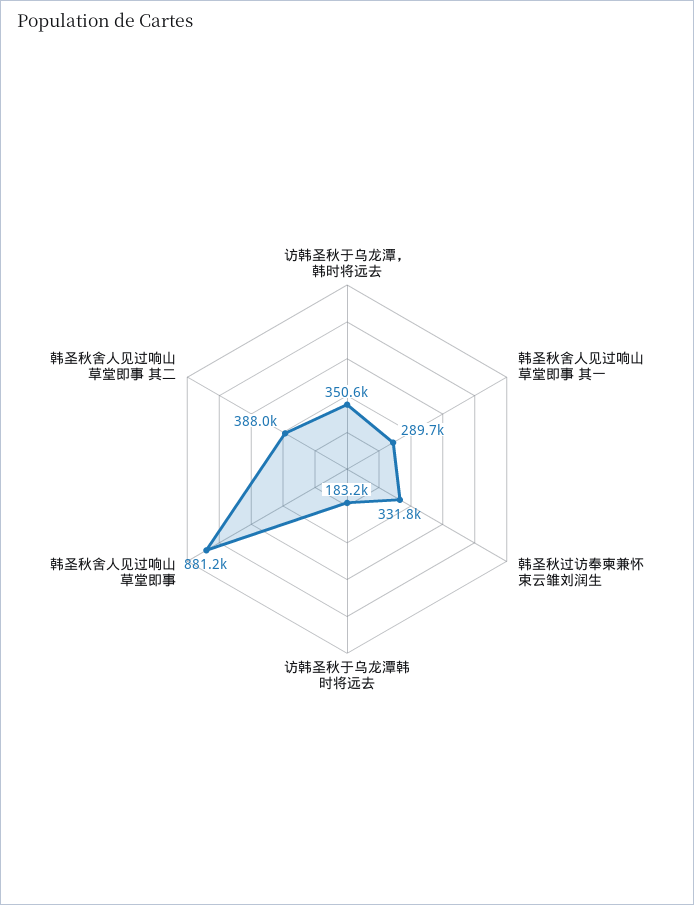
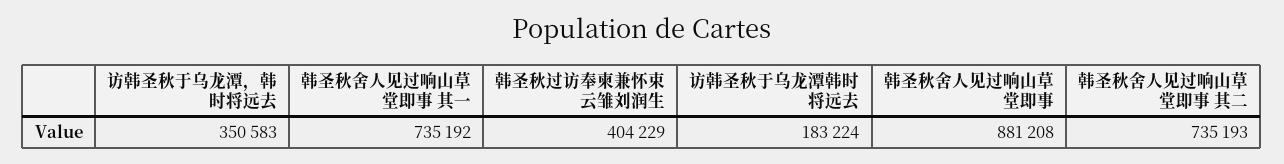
韩圣秋舍人见过响山草堂即事 其一: 289700 -> 735192
韩圣秋过访奉柬兼怀束云雏刘润生: 331800 -> 404229
韩圣秋舍人见过响山草堂即事 其二: 388000 -> 735193

